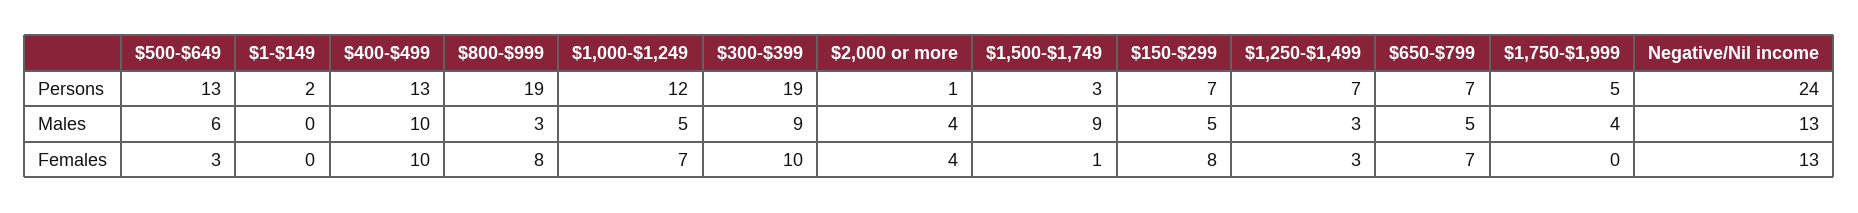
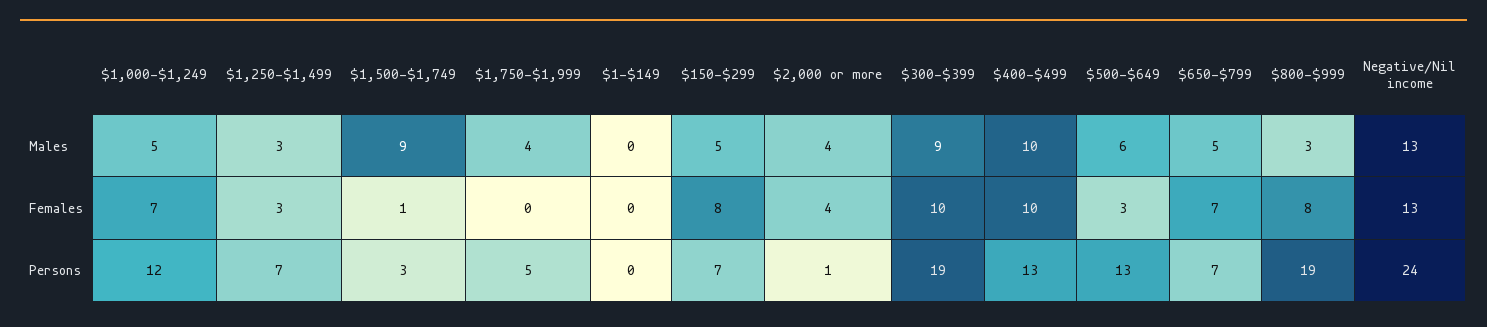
$1-$149, Persons: 2 -> 0

